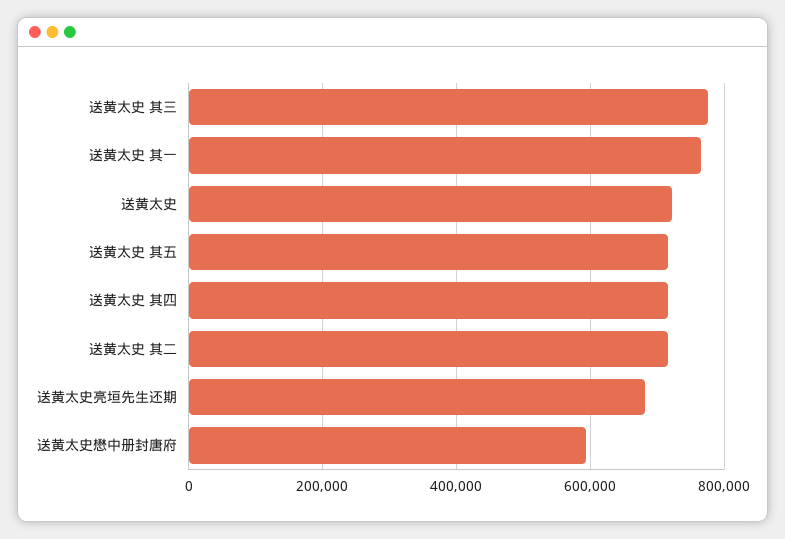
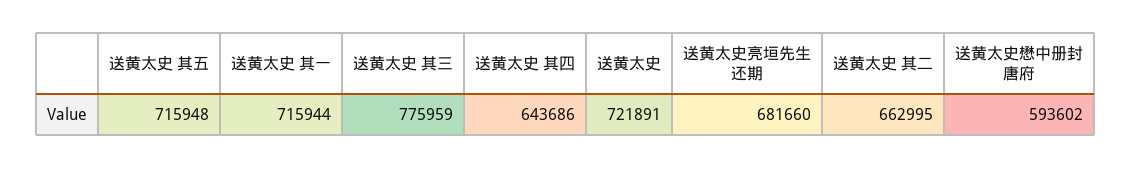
送黄太史 其一: 760000 -> 715944
送黄太史 其四: 720000 -> 643686
送黄太史 其二: 720000 -> 662995

